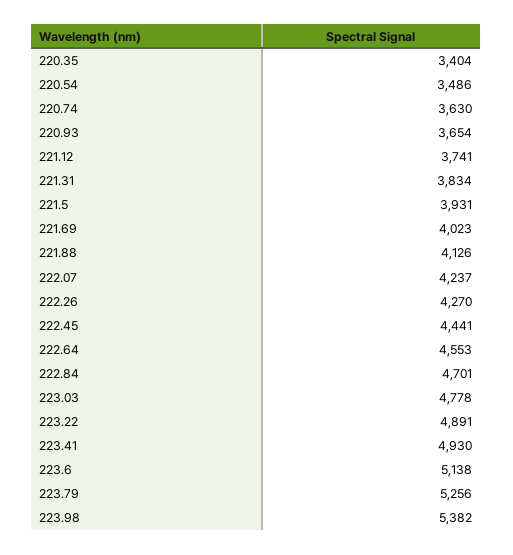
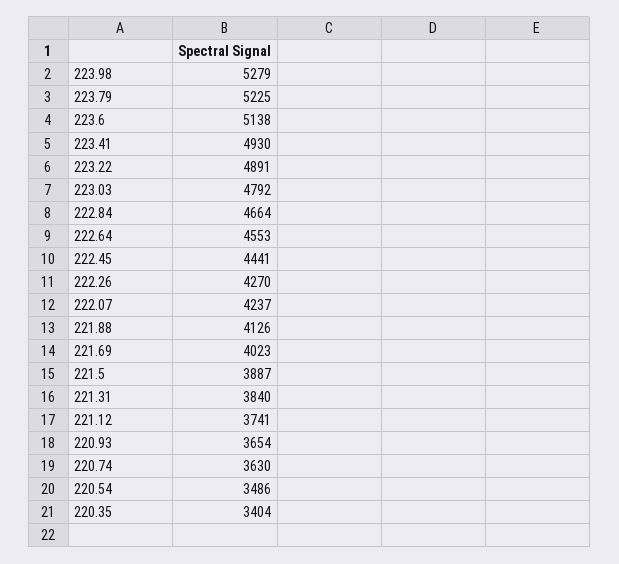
221.31: 3834 -> 3840
221.5: 3931 -> 3887
222.84: 4701 -> 4664
223.03: 4778 -> 4792
223.79: 5256 -> 5225
223.98: 5382 -> 5279

